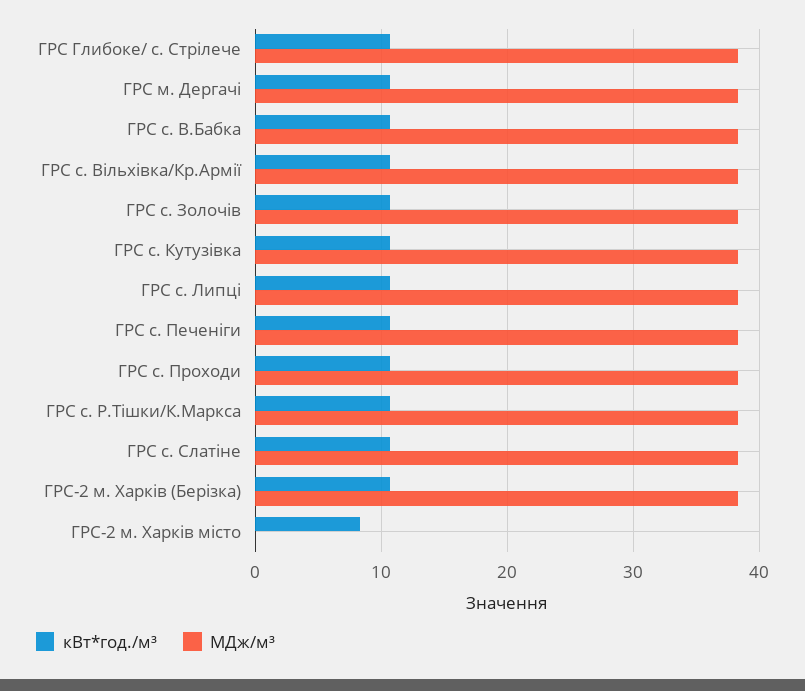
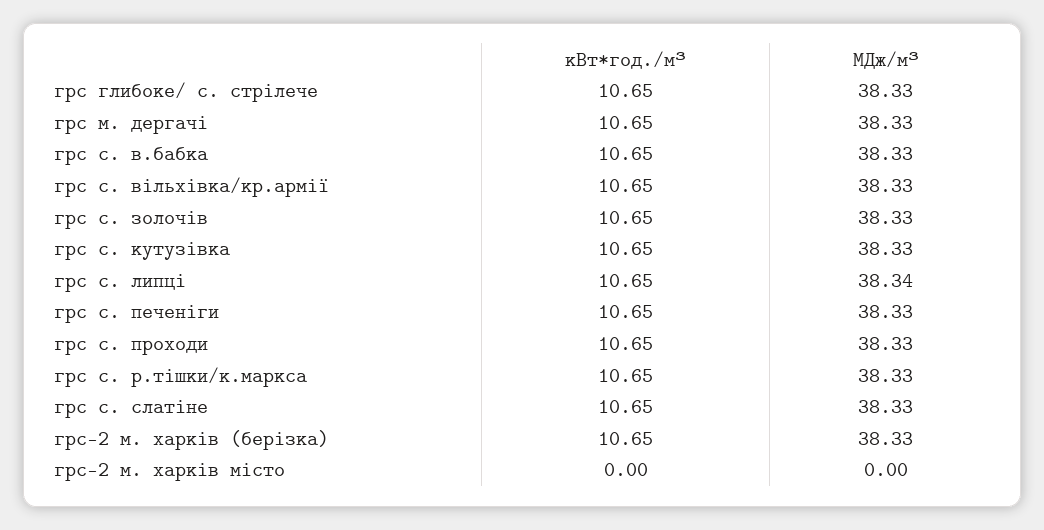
кВт*год./м³, ГРС-2 м. Харкiв місто: 8 -> 0

